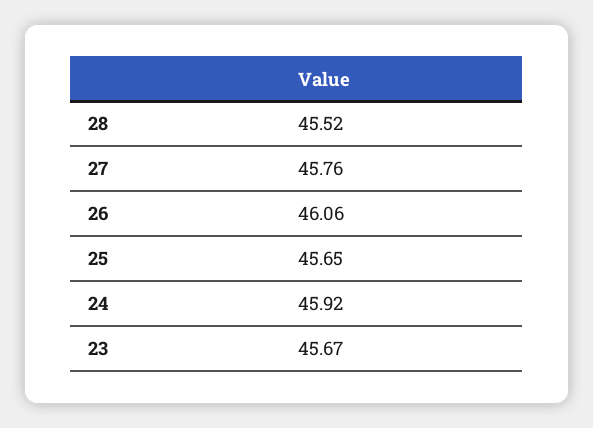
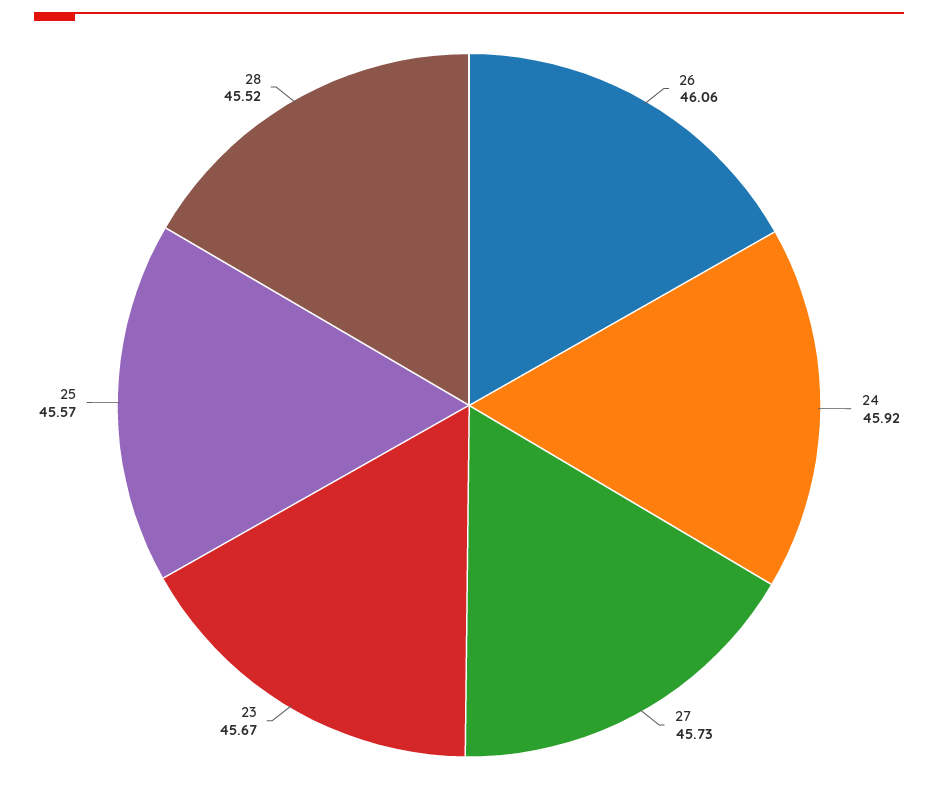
27: 45.76 -> 45.73
25: 45.65 -> 45.57

